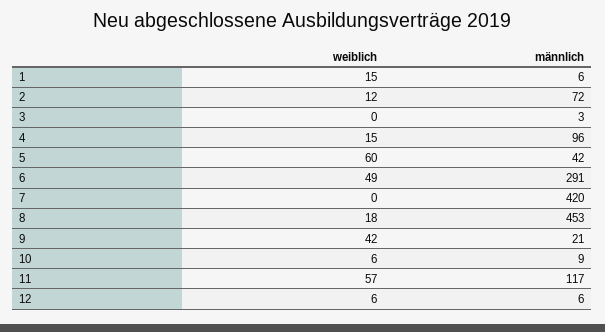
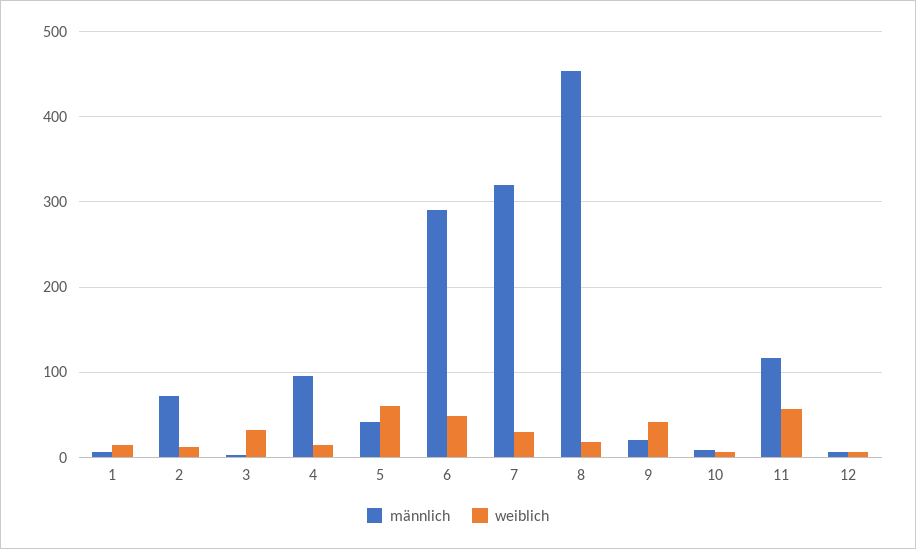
weiblich, 3: 0 -> 30
weiblich, 7: 0 -> 30
männlich, 7: 420 -> 320

